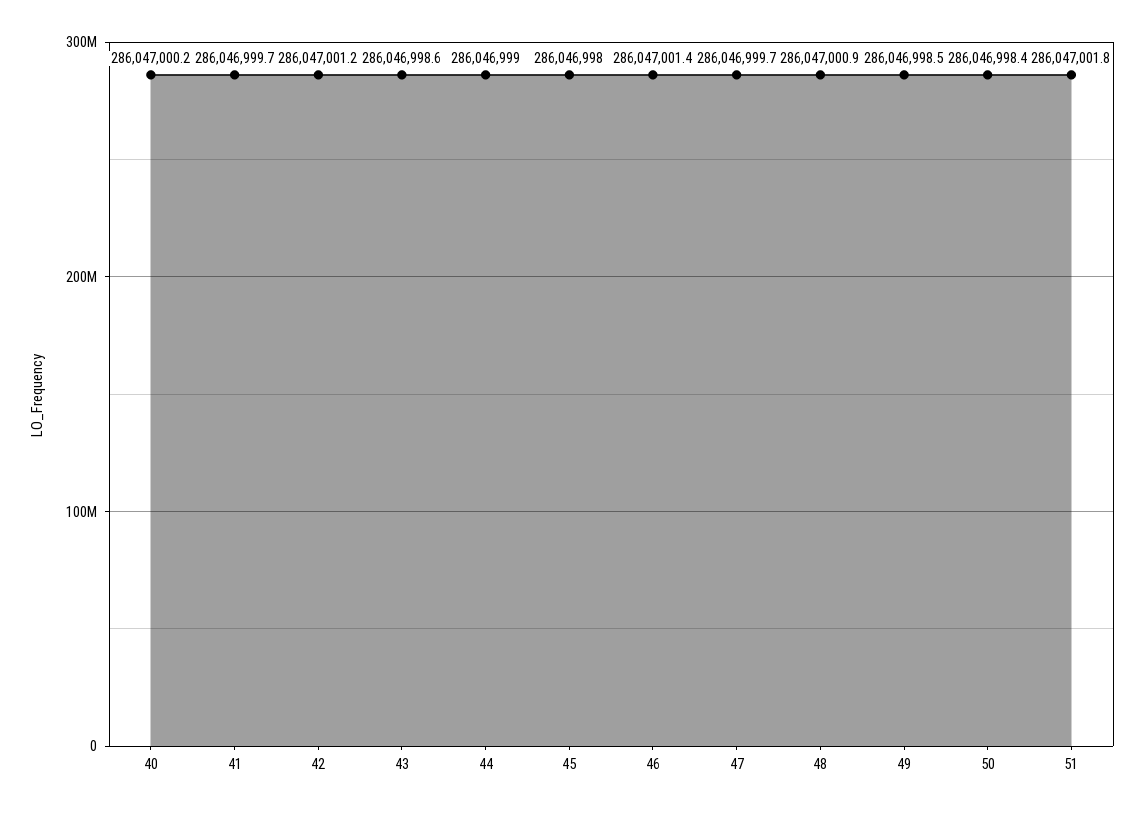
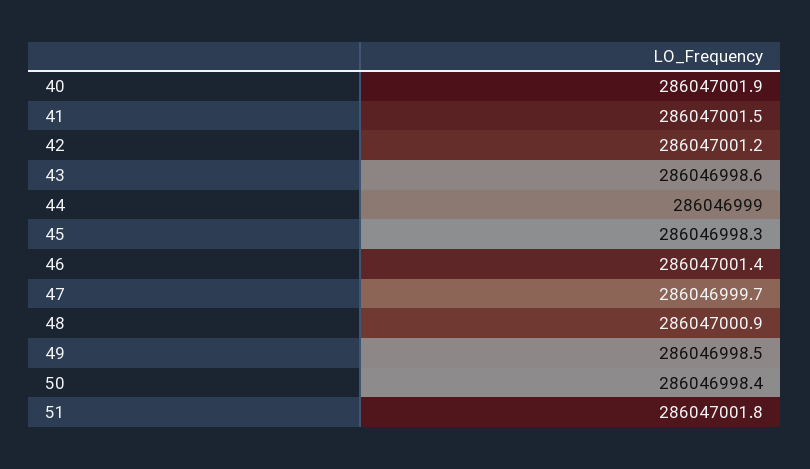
40: 286047000.2 -> 286047001.9
41: 286046999.7 -> 286047001.5
45: 286046998 -> 286046998.3

